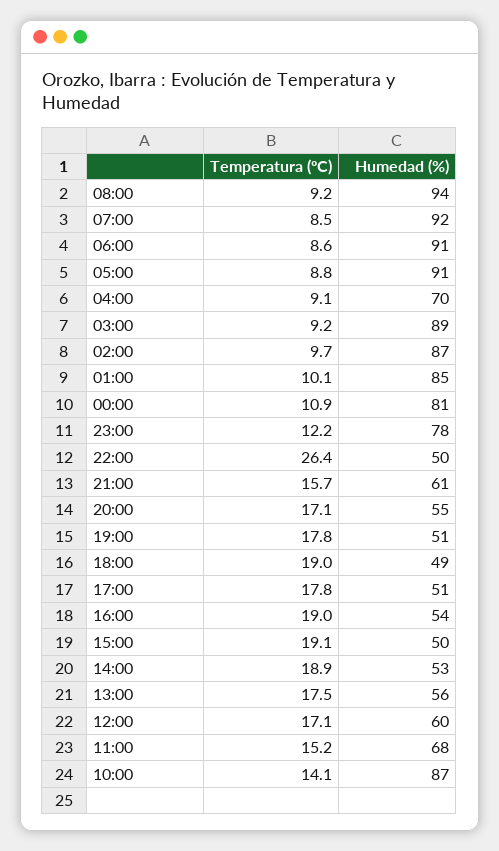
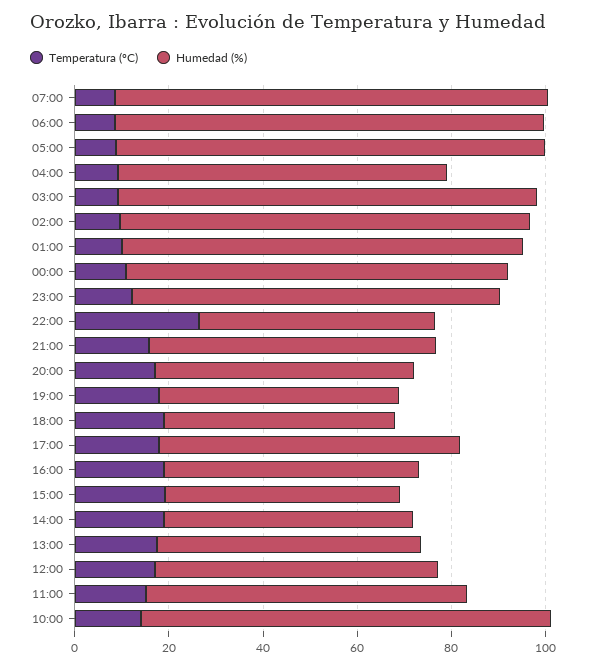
Temperatura (ºC), 08:00: 9.2 -> none
Humedad (%), 08:00: 94 -> none
Humedad (%), 17:00: 51 -> 65

